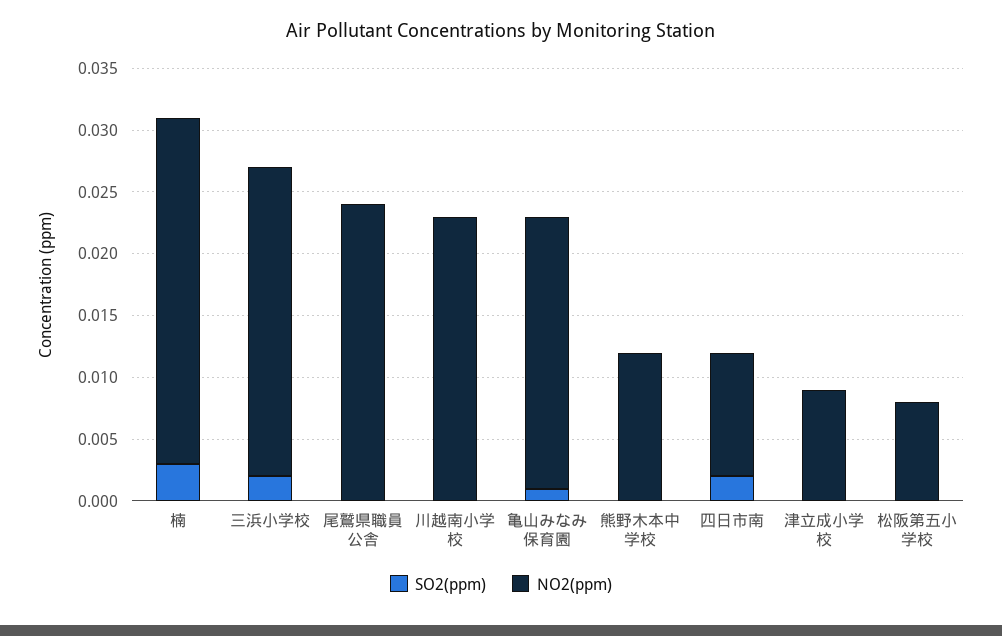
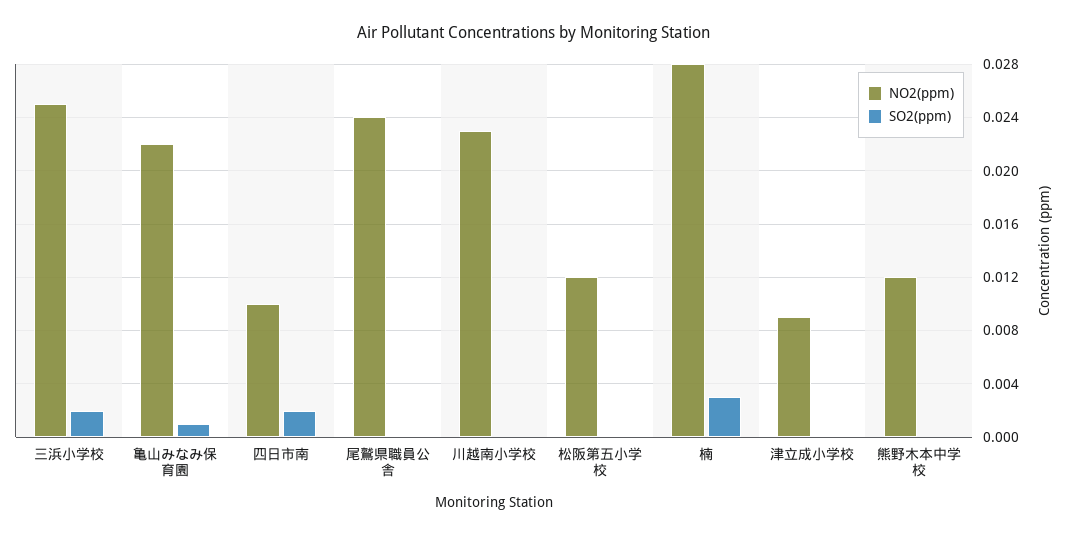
NO2(ppm), 松阪第五小学校: 0.008 -> 0.012

